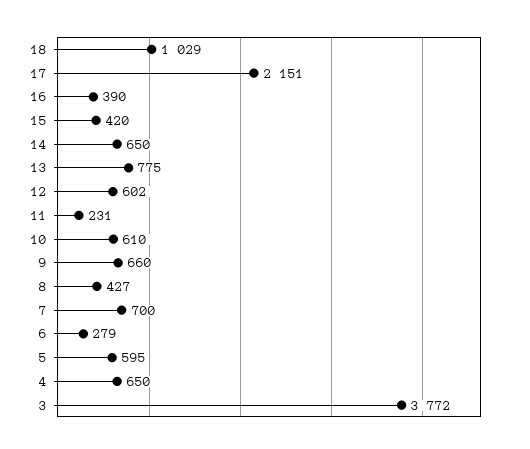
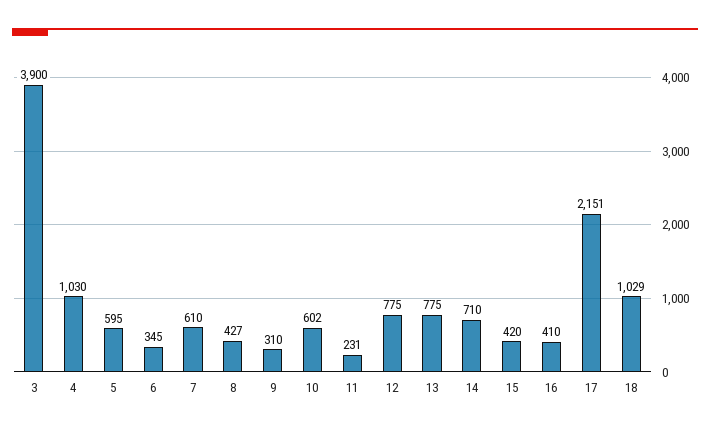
16: 390 -> 410
14: 650 -> 710
12: 602 -> 775
10: 610 -> 602
9: 660 -> 310
7: 700 -> 610
6: 279 -> 345
4: 650 -> 1030
3: 3772 -> 3900

